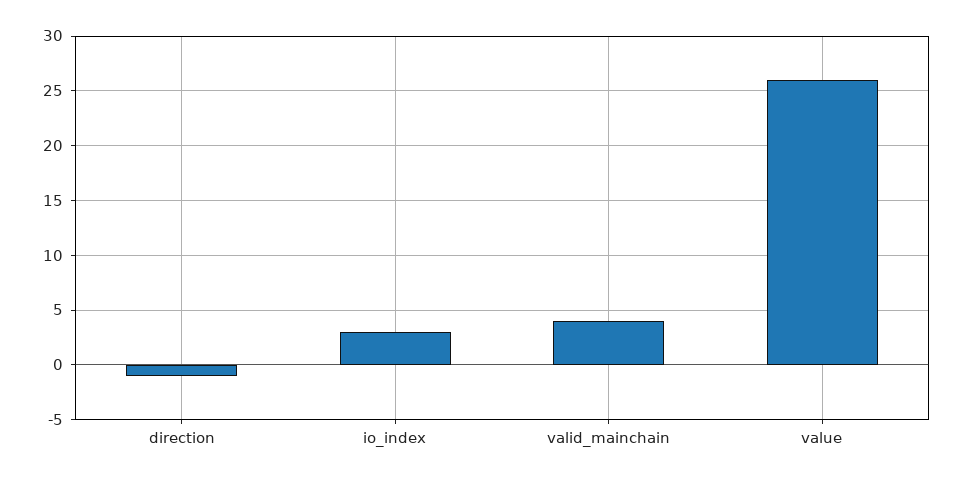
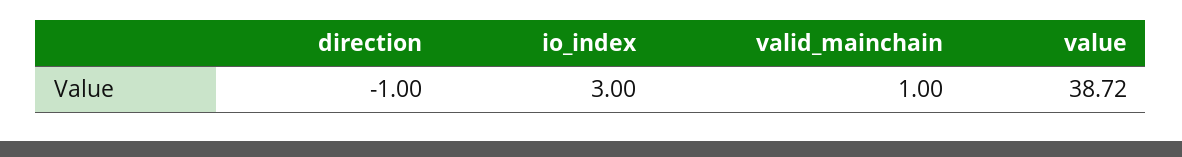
valid_mainchain: 4 -> 1
value: 26 -> 38.72

